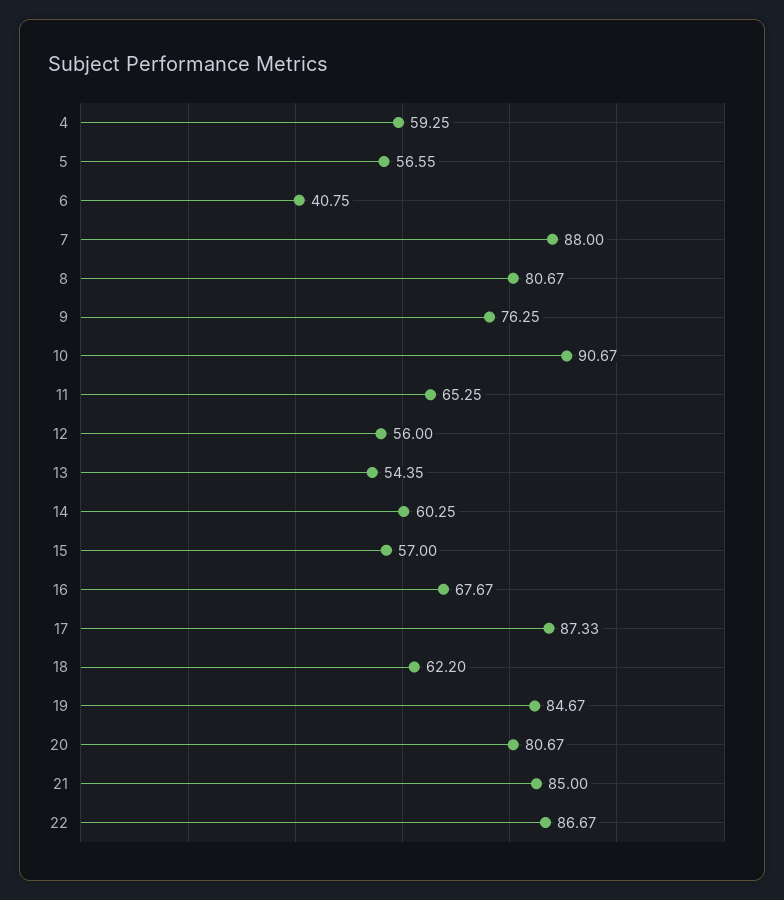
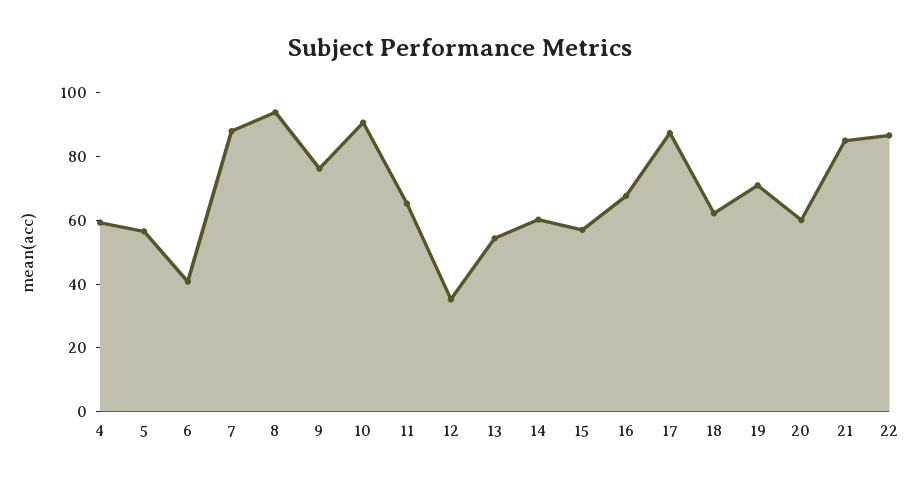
8: 80.67 -> 95
12: 56 -> 35
19: 84.67 -> 70
20: 80.67 -> 60

